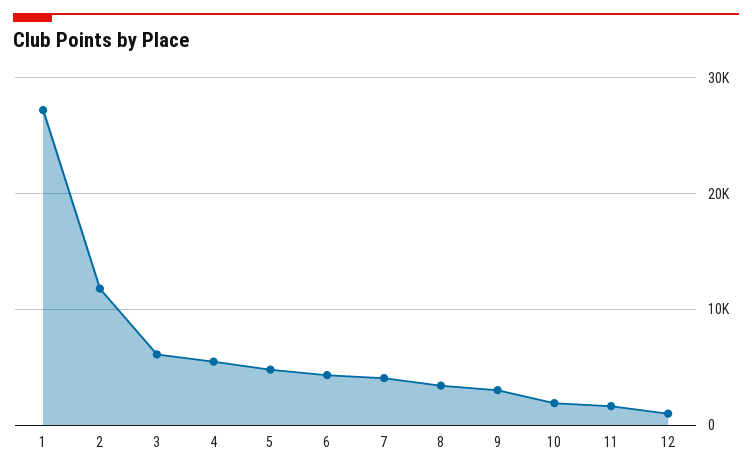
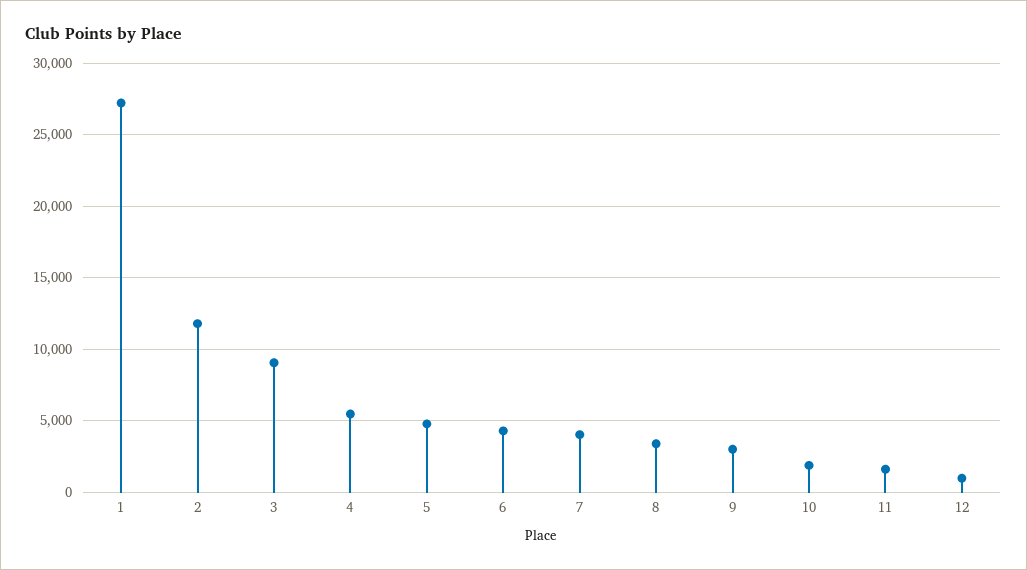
3: 6000 -> 9000

